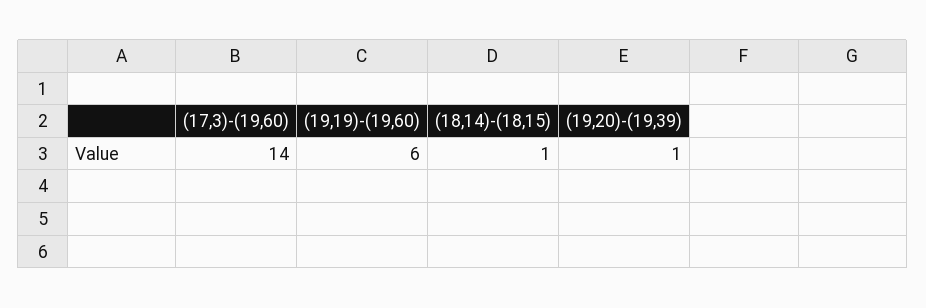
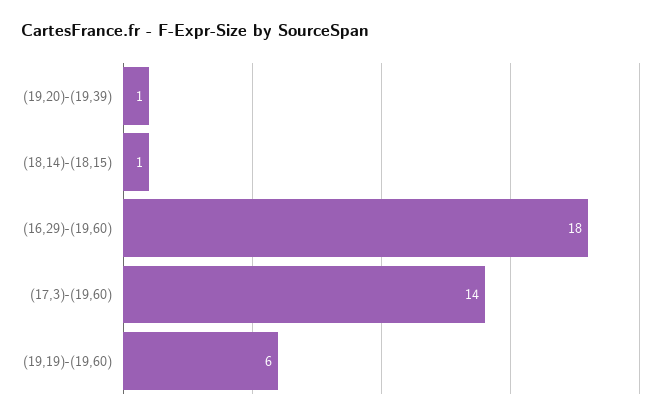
(16,29)-(19,60): none -> 18

